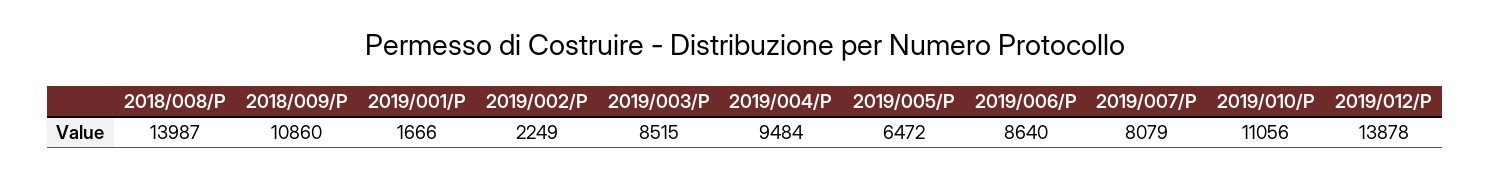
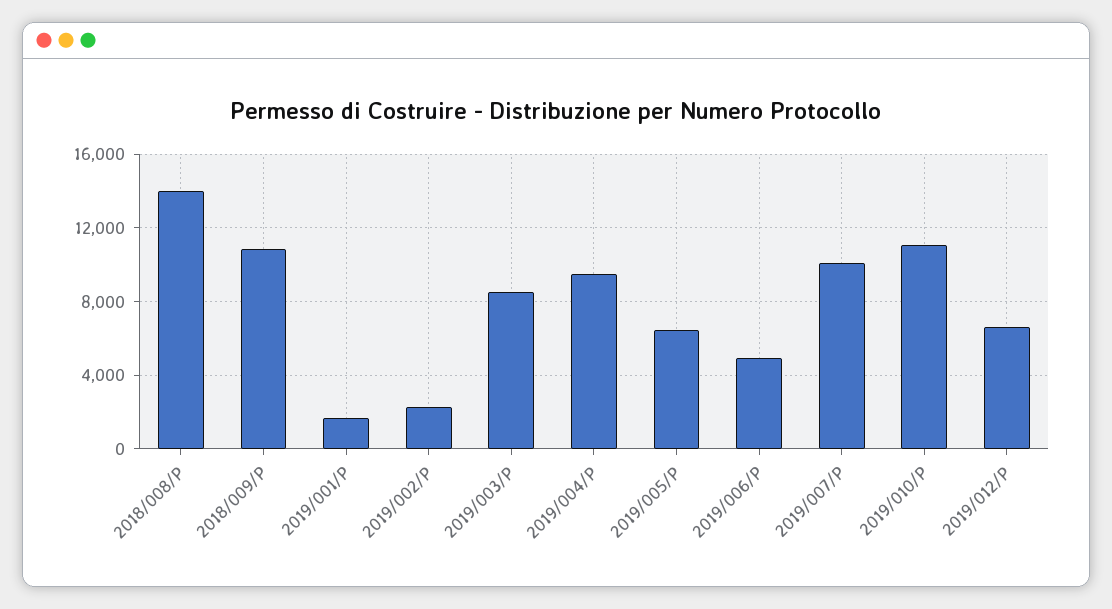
2019/006/P: 8640 -> 5000
2019/007/P: 8079 -> 10000
2019/012/P: 13878 -> 6500

